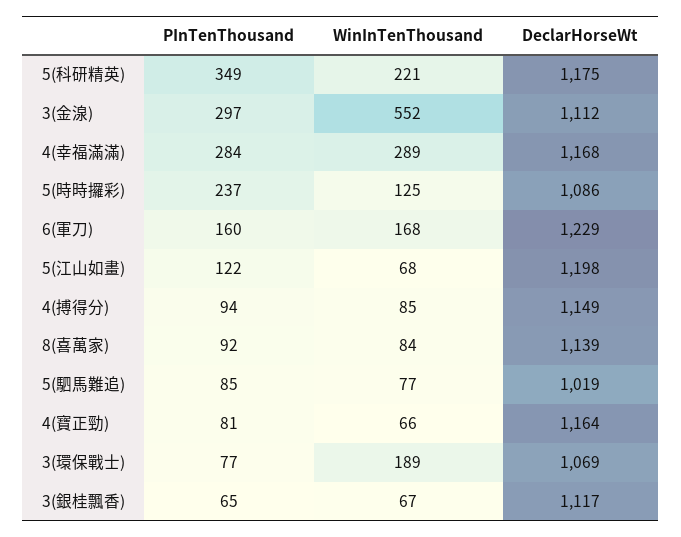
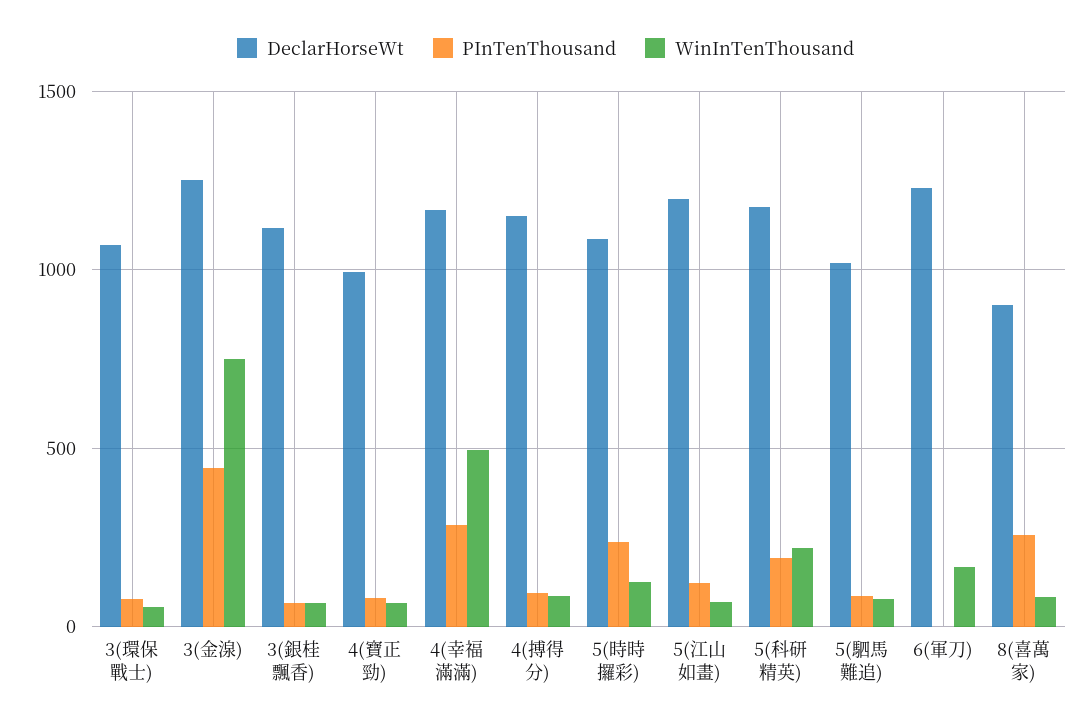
PInTenThousand, 5(科研精英): 349 -> 200
PInTenThousand, 3(金湶): 297 -> 450
WinInTenThousand, 3(金湶): 552 -> 750
DeclarHorseWt, 3(金湶): 1112 -> 1250
WinInTenThousand, 4(幸福滿滿): 289 -> 500
PInTenThousand, 6(軍刀): 160 -> 0
PInTenThousand, 8(喜萬家): 92 -> 250
DeclarHorseWt, 8(喜萬家): 1139 -> 900
DeclarHorseWt, 4(寶正勁): 1164 -> 1000
WinInTenThousand, 3(環保戰士): 189 -> 50

